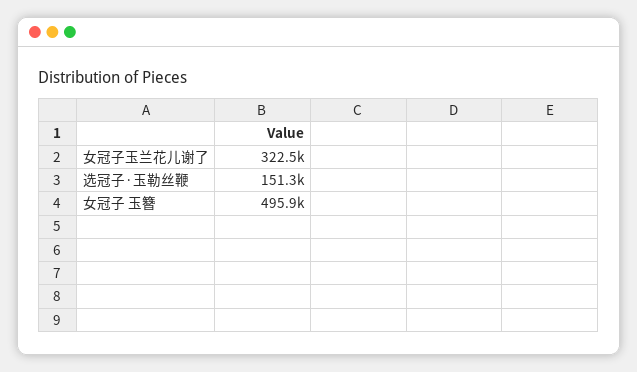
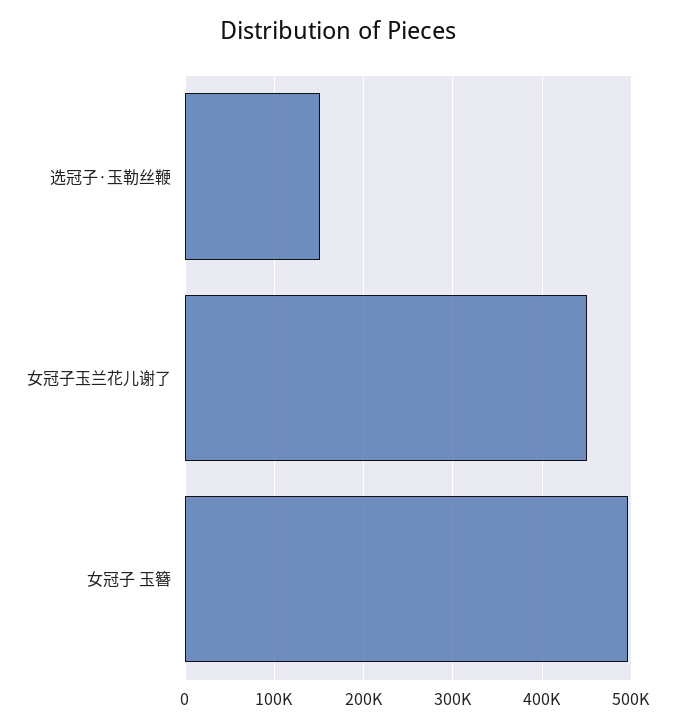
女冠子玉兰花儿谢了: 322500 -> 450000

